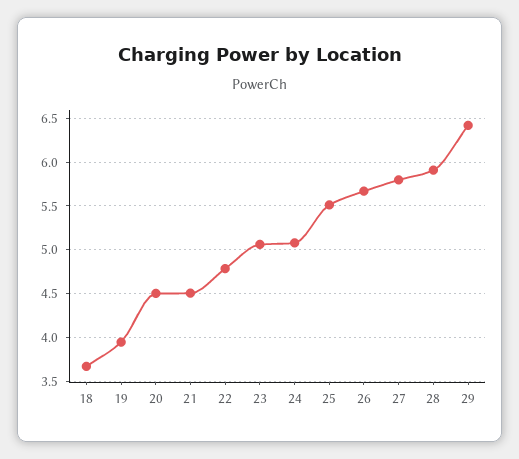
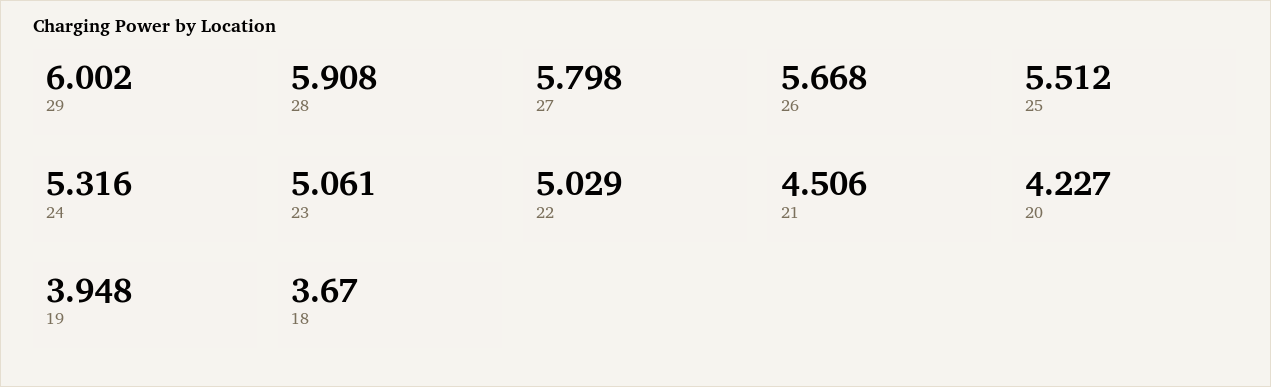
20: 4.5 -> 4.227
22: 4.8 -> 5.029
24: 5.1 -> 5.316
29: 6.4 -> 6.002

